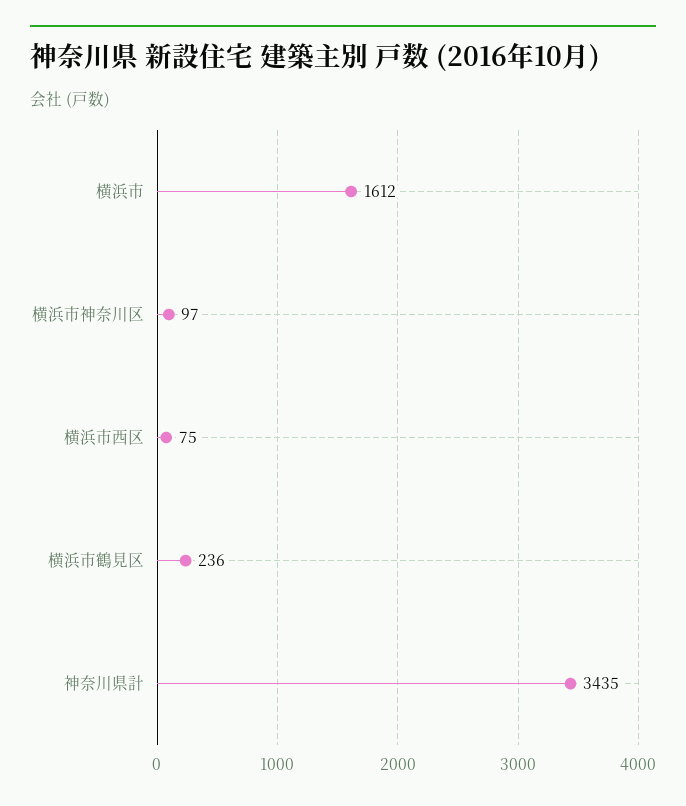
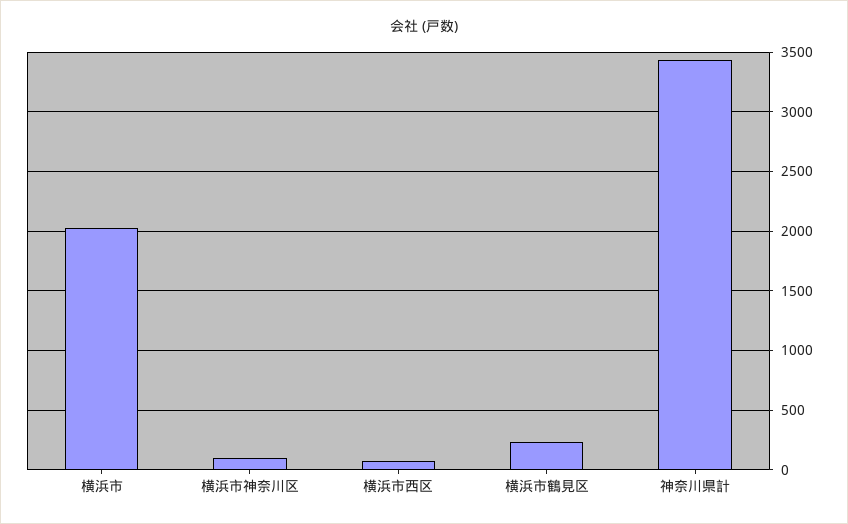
横浜市: 1612 -> 2000

